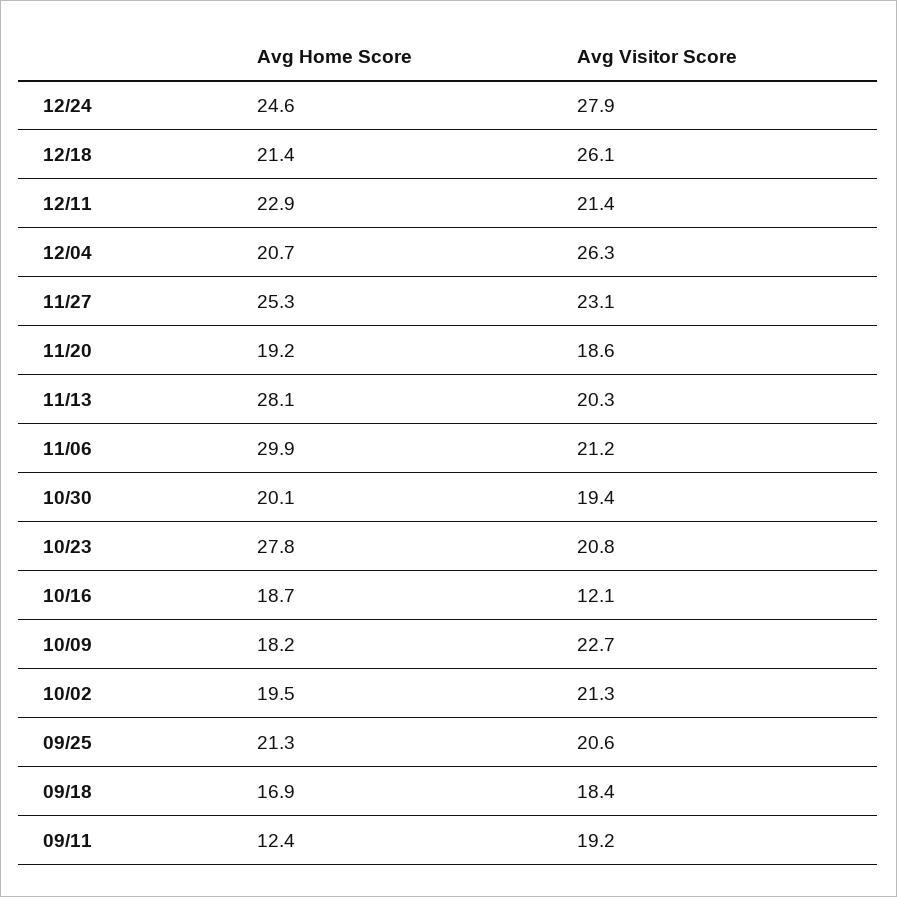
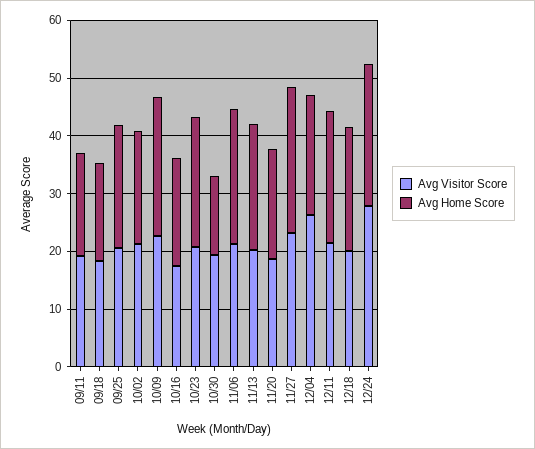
Avg Visitor Score, 12/18: 26.1 -> 20
Avg Home Score, 11/13: 28.1 -> 22
Avg Home Score, 11/06: 29.9 -> 24
Avg Home Score, 10/30: 20.1 -> 14
Avg Home Score, 10/23: 27.8 -> 22
Avg Visitor Score, 10/16: 12.1 -> 18
Avg Home Score, 10/09: 18.2 -> 24
Avg Home Score, 09/11: 12.4 -> 18

